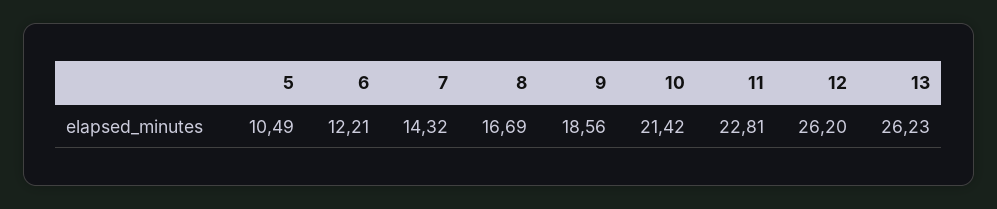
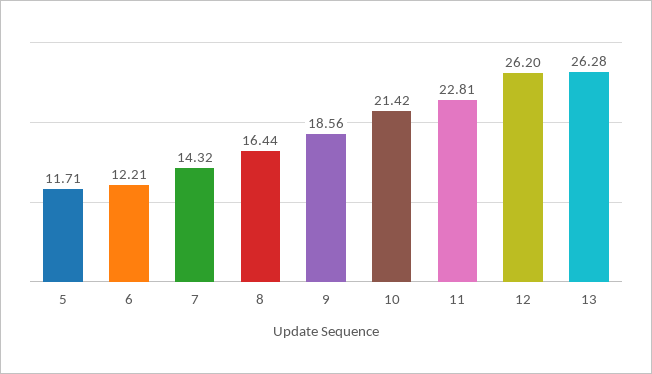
5: 10.49 -> 11.71
8: 16.69 -> 16.44
13: 26.23 -> 26.28

